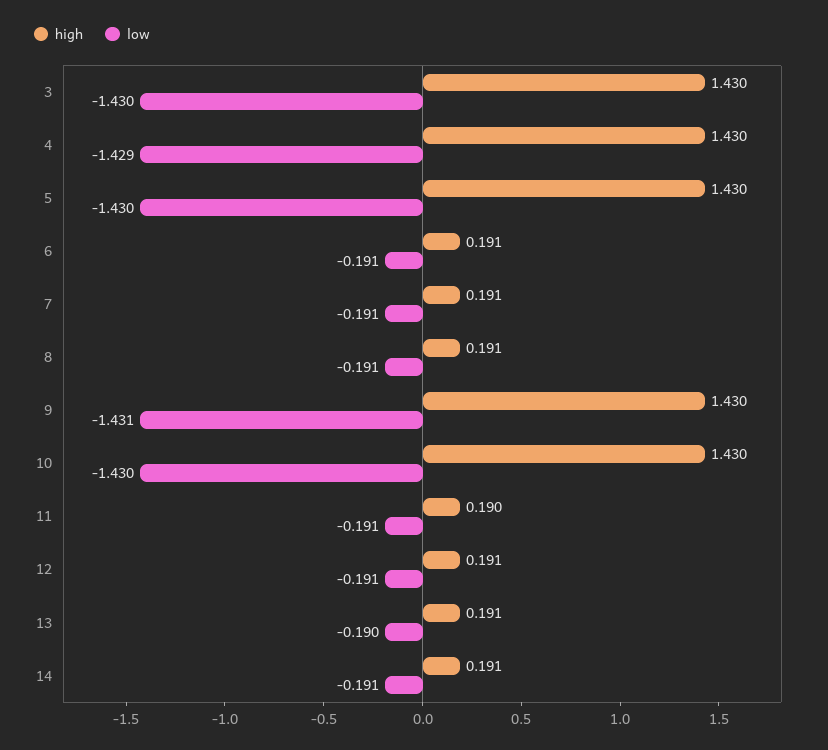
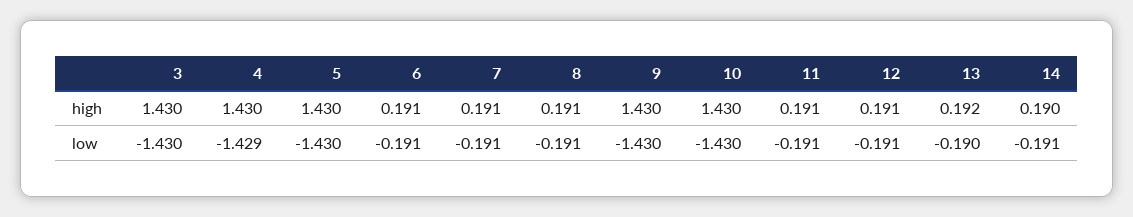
low, 9: -1.431 -> -1.43
high, 11: 0.19 -> 0.191
high, 13: 0.191 -> 0.192
high, 14: 0.191 -> 0.19

